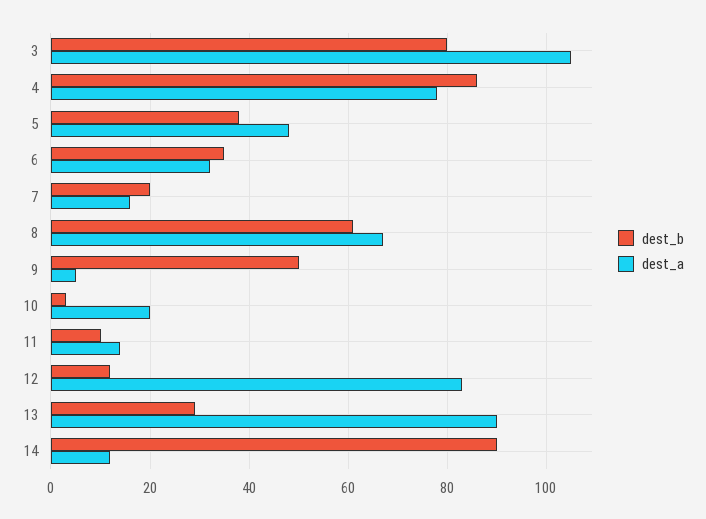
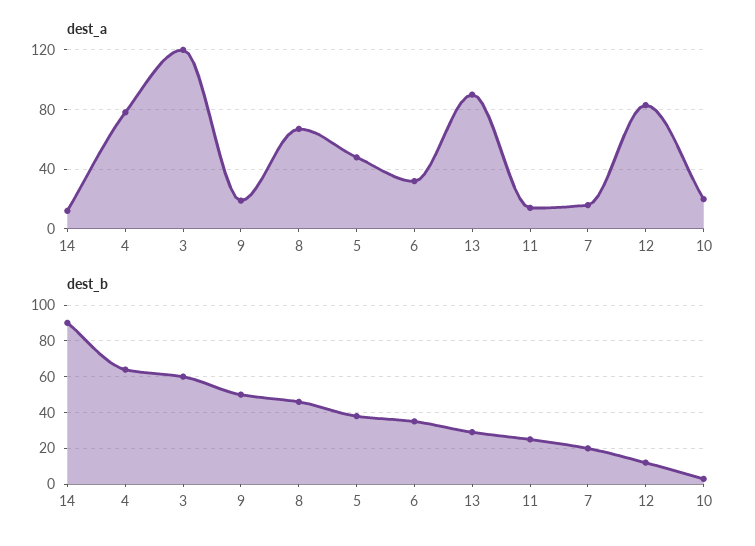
dest_b, 3: 80 -> 60
dest_a, 3: 105 -> 120
dest_b, 4: 85 -> 65
dest_b, 8: 60 -> 45
dest_a, 9: 5 -> 20
dest_b, 11: 10 -> 25

